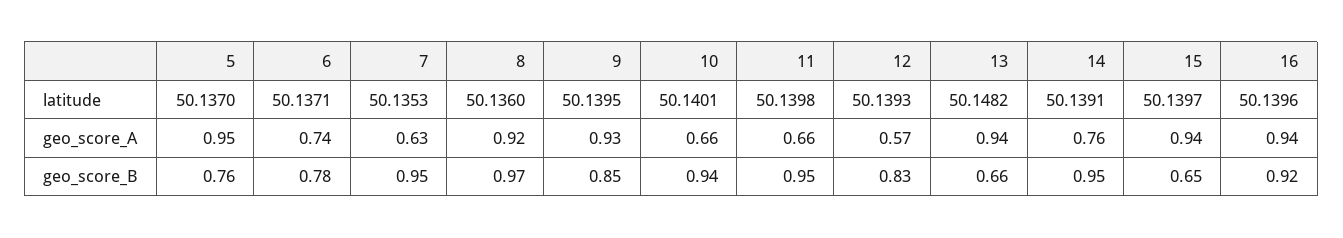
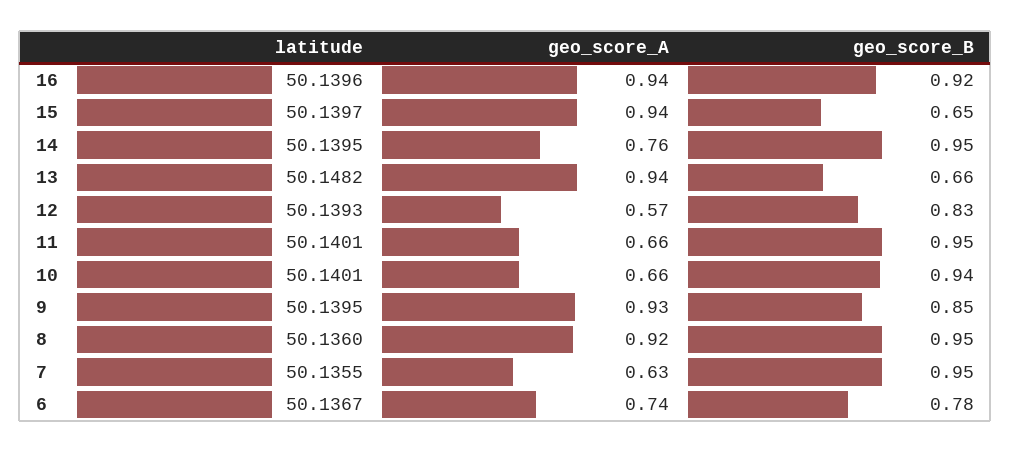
5, latitude: 50.137 -> none
6, latitude: 50.1371 -> 50.1367
7, latitude: 50.1353 -> 50.1355
11, latitude: 50.1398 -> 50.1401
14, latitude: 50.1391 -> 50.1395
5, geo_score_A: 0.95 -> none
5, geo_score_B: 0.76 -> none
8, geo_score_B: 0.97 -> 0.95

